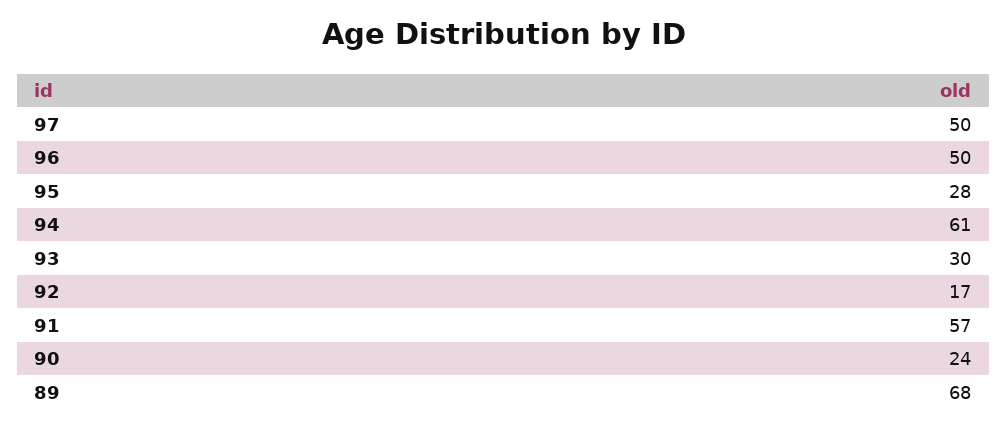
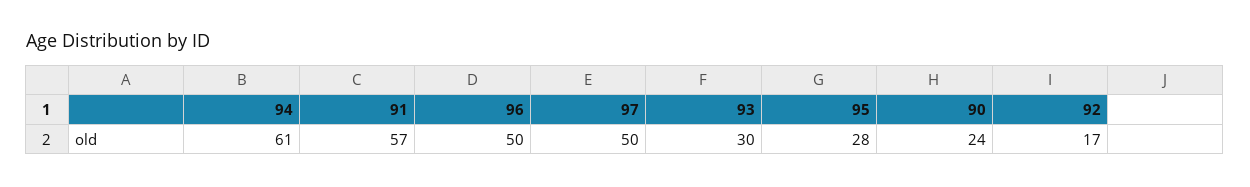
89: 68 -> none

